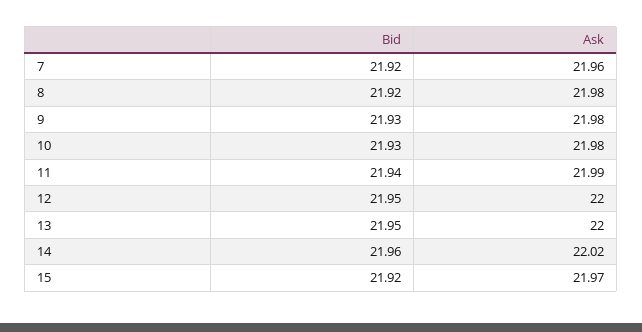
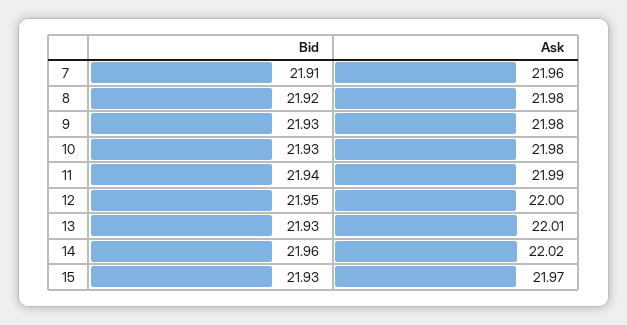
Bid, 7: 21.92 -> 21.91
Bid, 13: 21.95 -> 21.93
Ask, 13: 22 -> 22.01
Bid, 15: 21.92 -> 21.93

